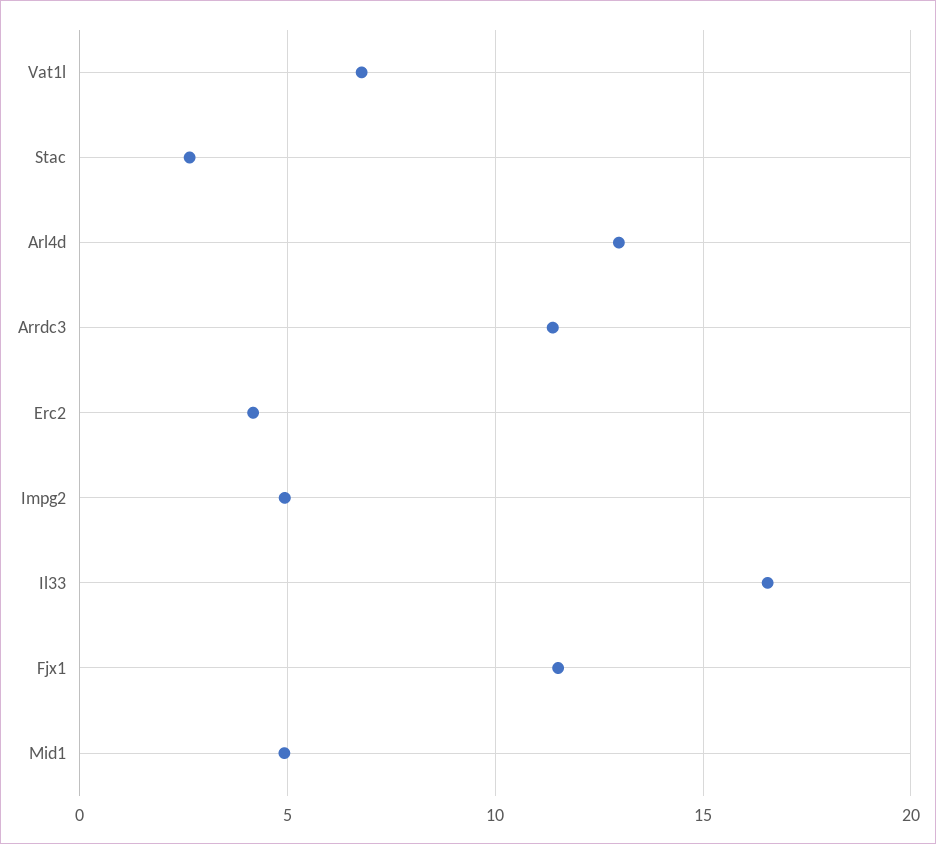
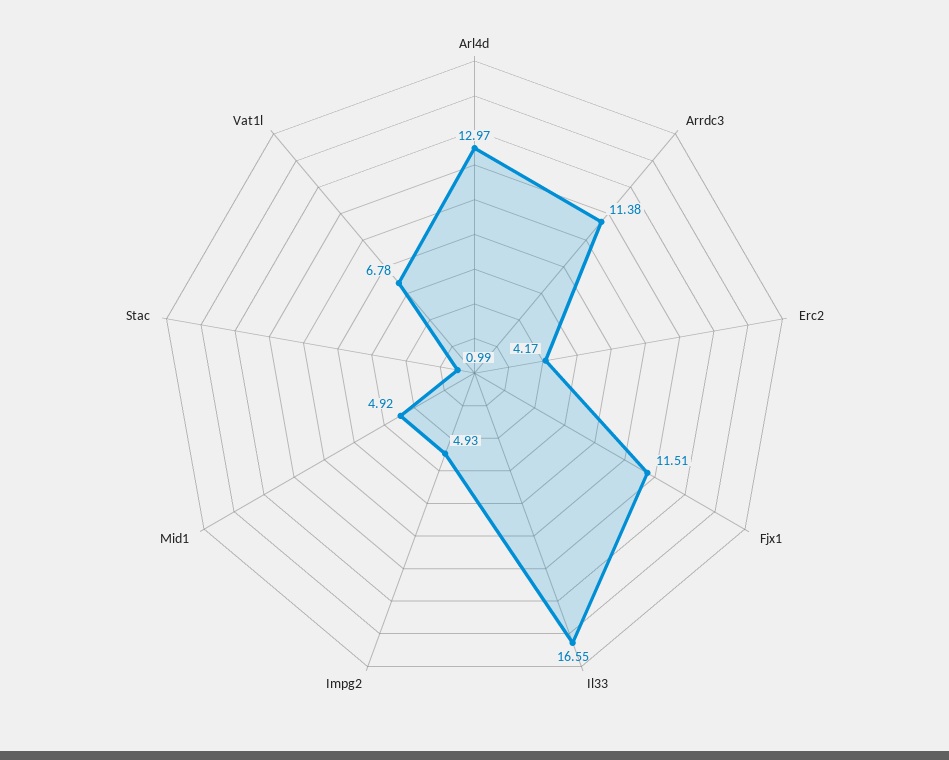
Stac: 2.5 -> 0.99

